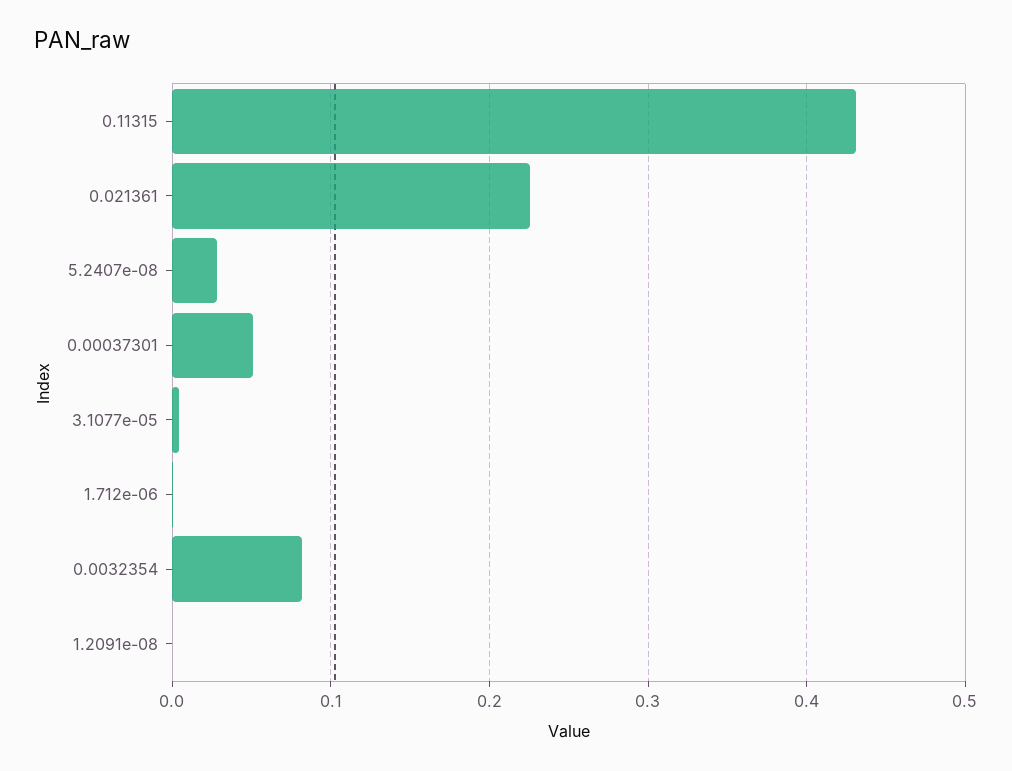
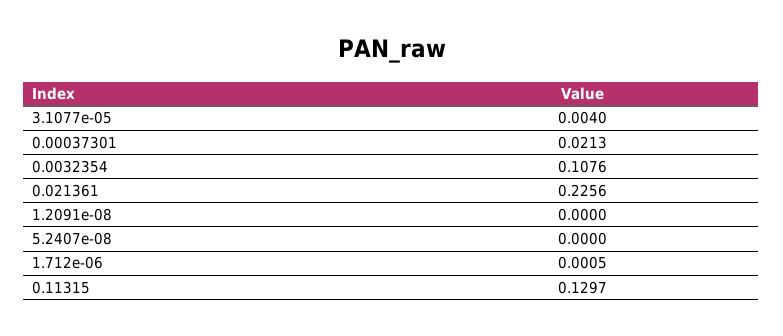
0.11315: 0.43 -> 0.1297
5.2407e-08: 0.03 -> 0
0.00037301: 0.05 -> 0.0213
0.0032354: 0.08 -> 0.1076

